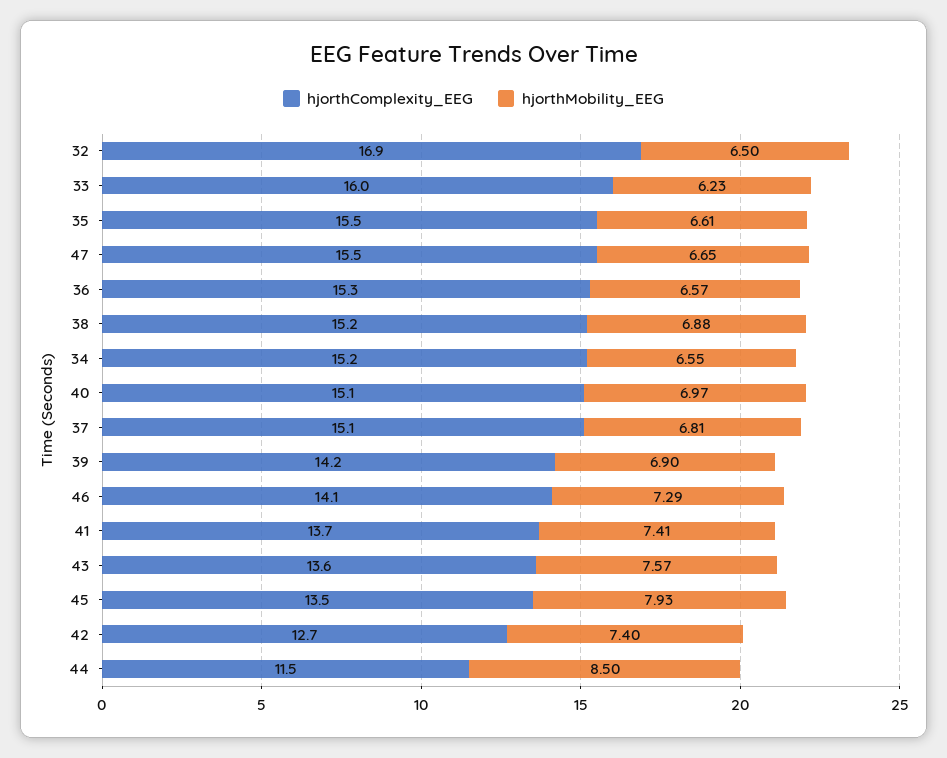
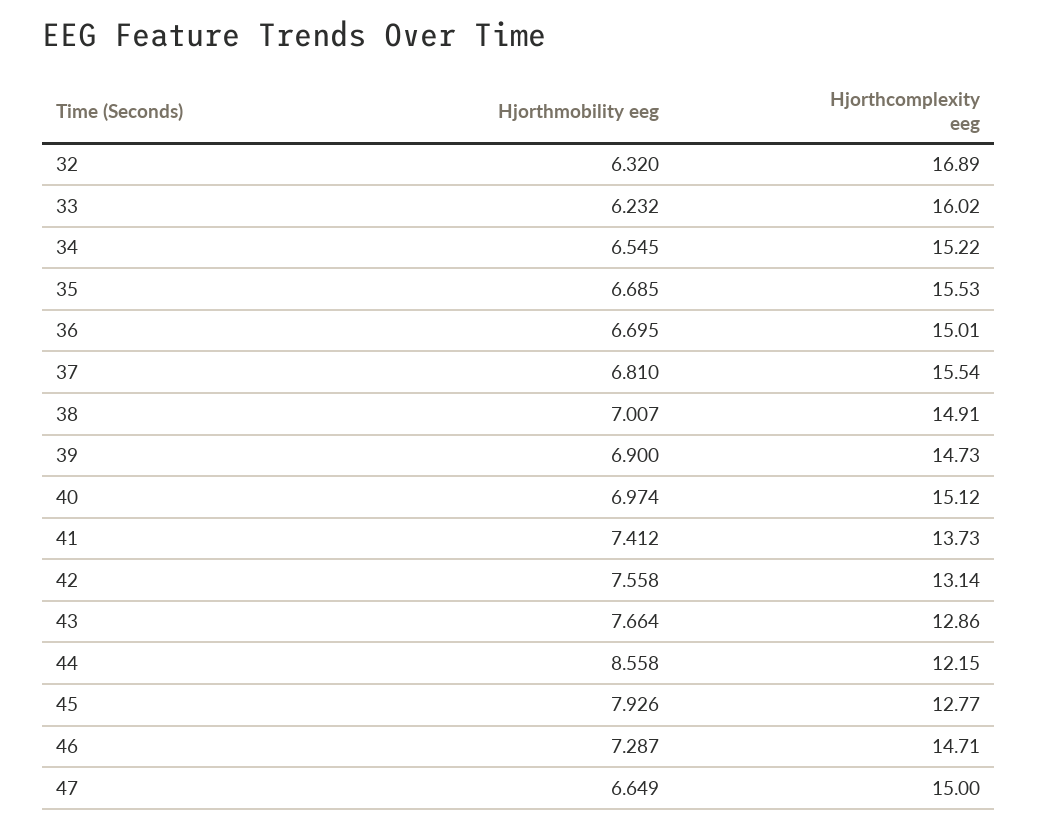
hjorthMobility_EEG, 32: 6.5 -> 6.32
hjorthMobility_EEG, 35: 6.61 -> 6.685
hjorthComplexity_EEG, 47: 15.5 -> 15
hjorthComplexity_EEG, 36: 15.3 -> 15.01
hjorthMobility_EEG, 36: 6.57 -> 6.695
hjorthComplexity_EEG, 38: 15.2 -> 14.91
hjorthMobility_EEG, 38: 6.88 -> 7.007
hjorthComplexity_EEG, 37: 15.1 -> 15.54
hjorthComplexity_EEG, 39: 14.2 -> 14.73
hjorthComplexity_EEG, 46: 14.1 -> 14.71
hjorthComplexity_EEG, 43: 13.6 -> 12.86
hjorthMobility_EEG, 43: 7.57 -> 7.664
hjorthComplexity_EEG, 45: 13.5 -> 12.77
hjorthComplexity_EEG, 42: 12.7 -> 13.14
hjorthMobility_EEG, 42: 7.4 -> 7.558
hjorthComplexity_EEG, 44: 11.5 -> 12.15
hjorthMobility_EEG, 44: 8.5 -> 8.558

